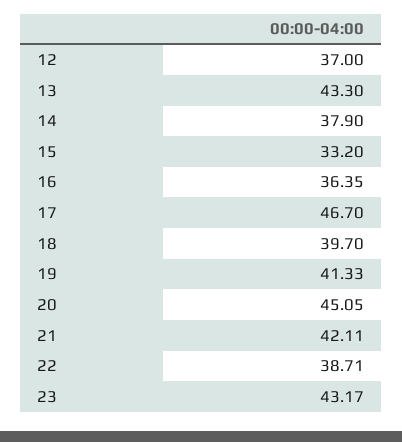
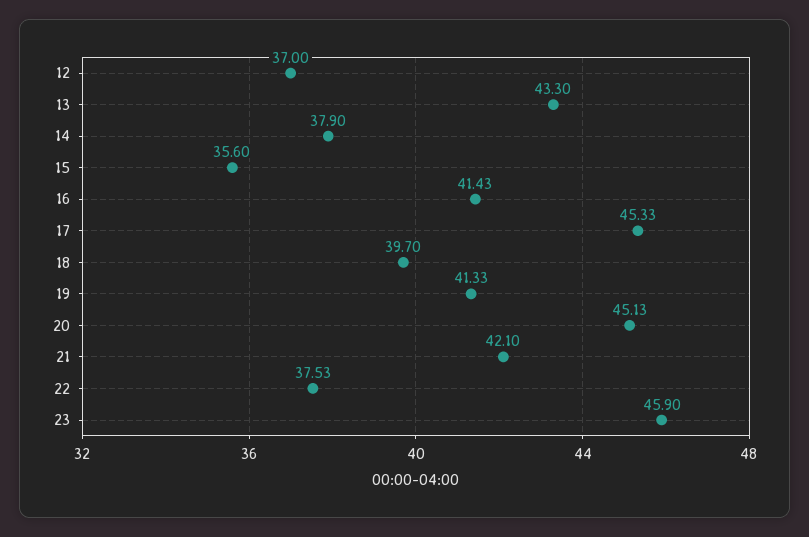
15: 33.2 -> 35.6
16: 36.35 -> 41.43
17: 46.7 -> 45.33
20: 45.05 -> 45.13
21: 42.11 -> 42.1
22: 38.71 -> 37.53
23: 43.17 -> 45.9

